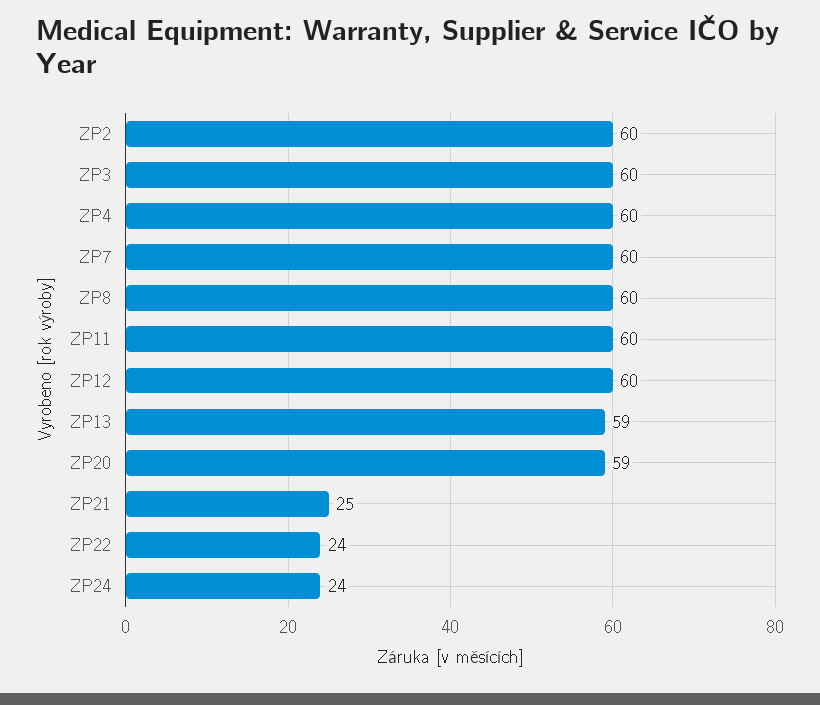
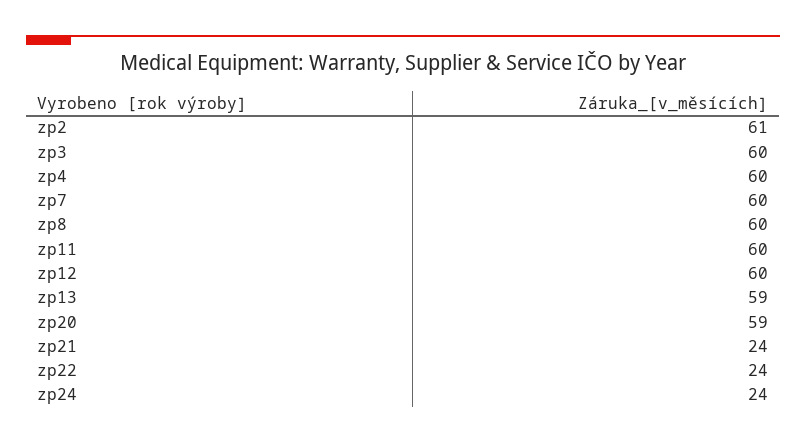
ZP2: 60 -> 61
ZP21: 25 -> 24

